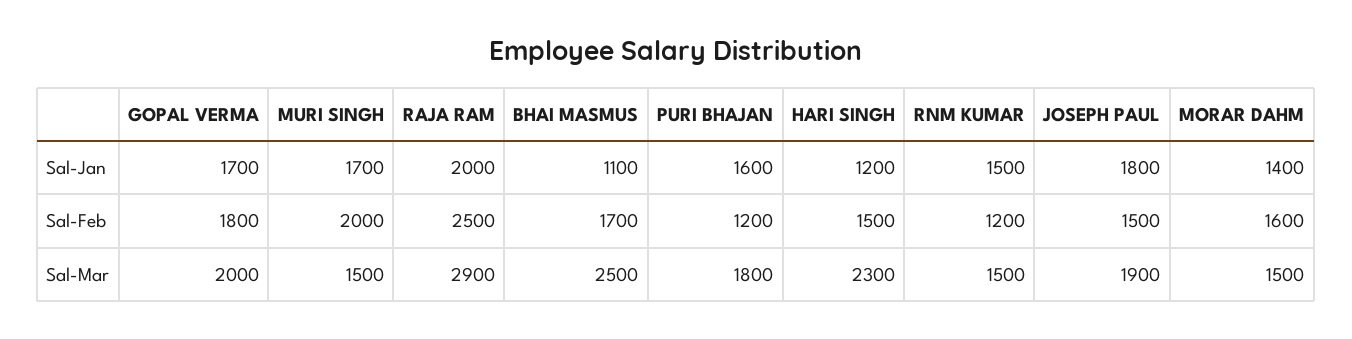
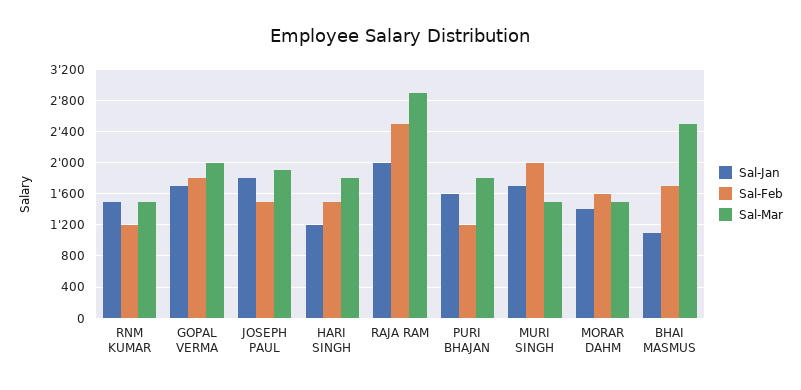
Sal-Mar, HARI SINGH: 2300 -> 1800

